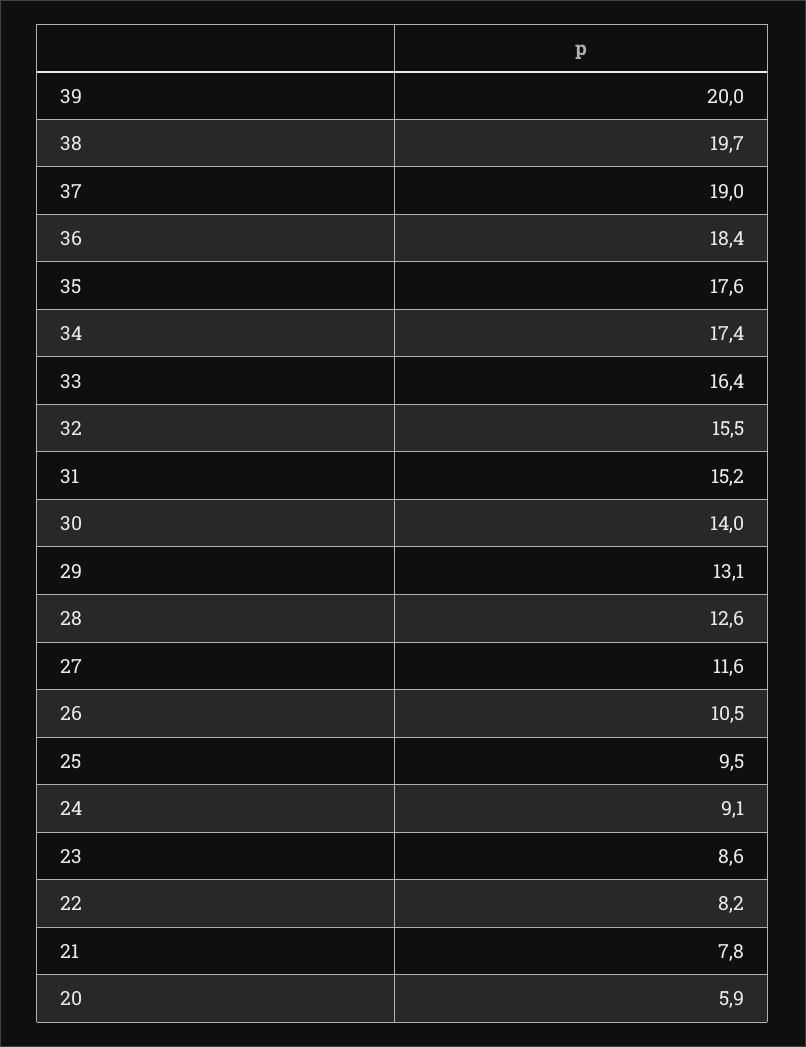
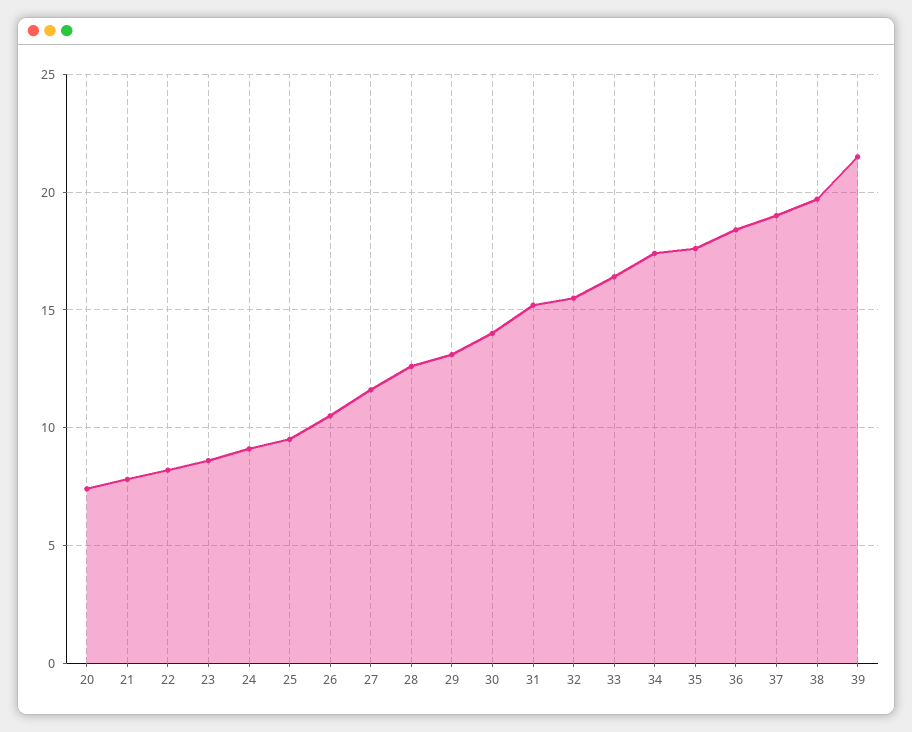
39: 20 -> 21.5
20: 5.9 -> 7.5

